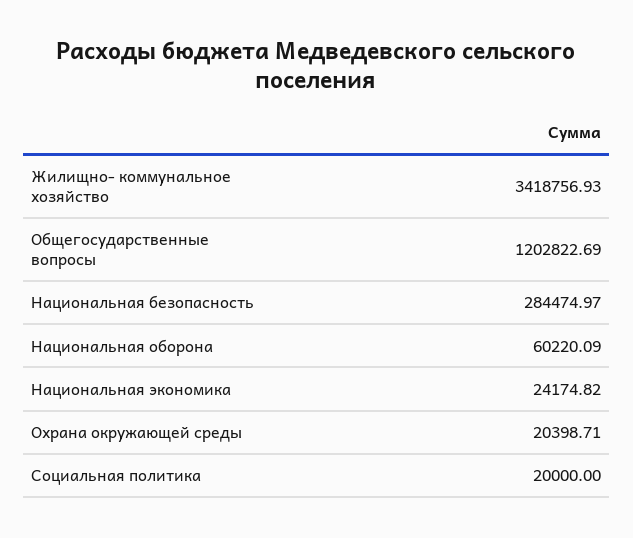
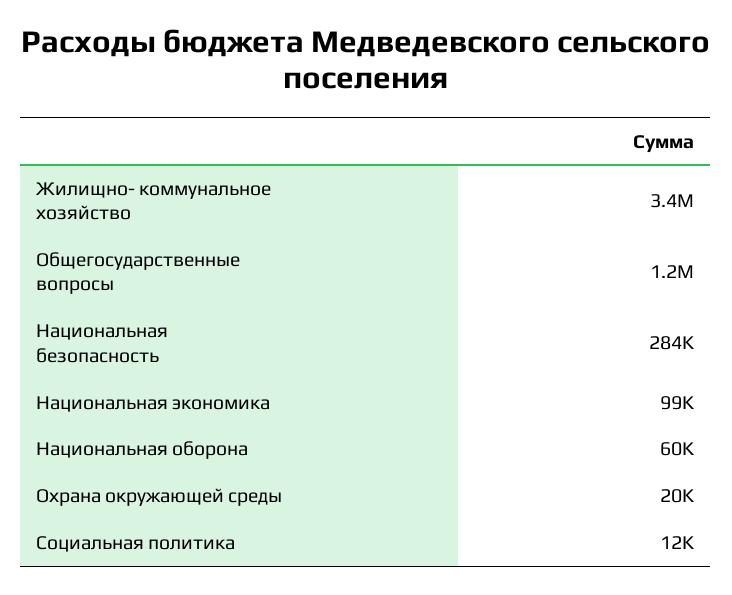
Национальная экономика: 24174.82 -> 99000
Социальная политика: 20000 -> 12000

